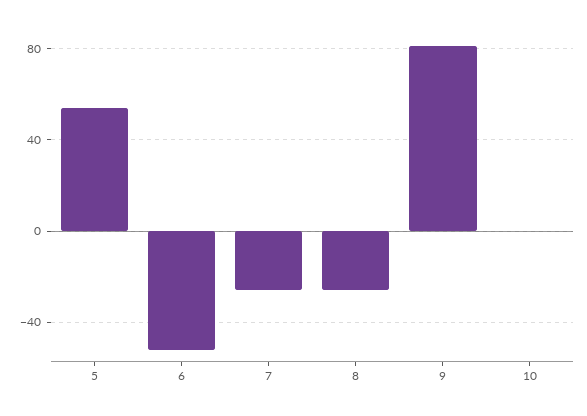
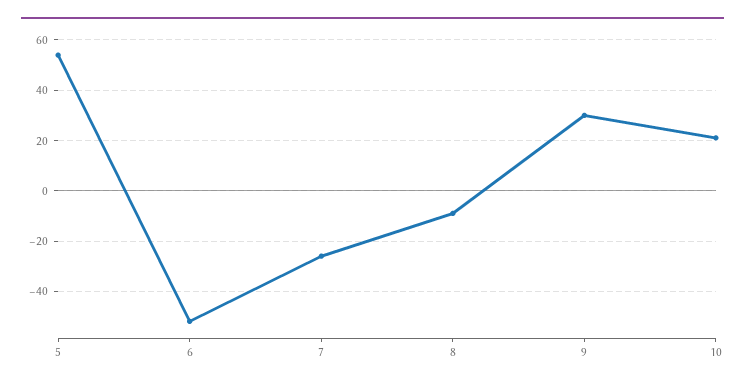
8: -25 -> -10
9: 80 -> 30
10: 0 -> 20

